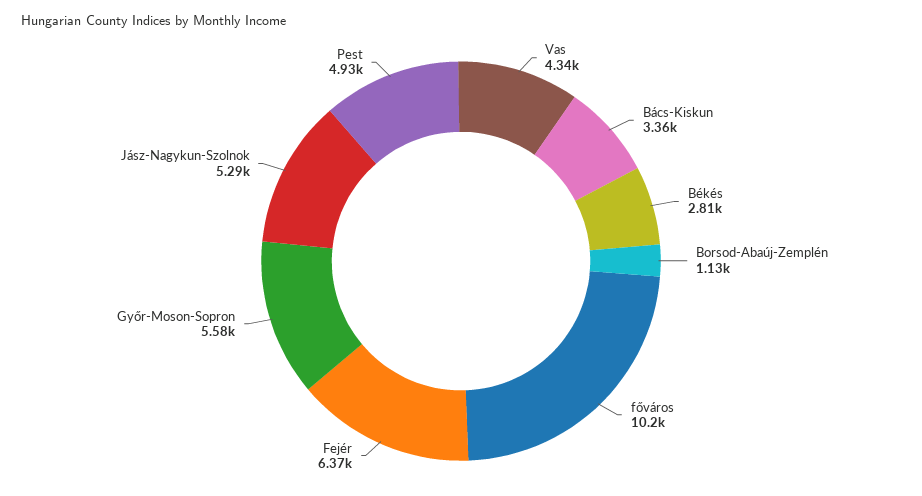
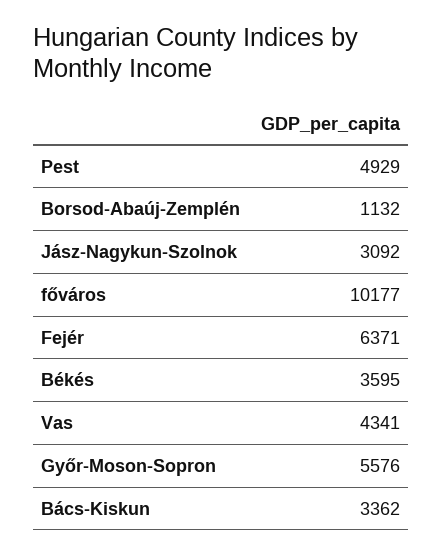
Békés: 2810 -> 3595
Jász-Nagykun-Szolnok: 5290 -> 3092

